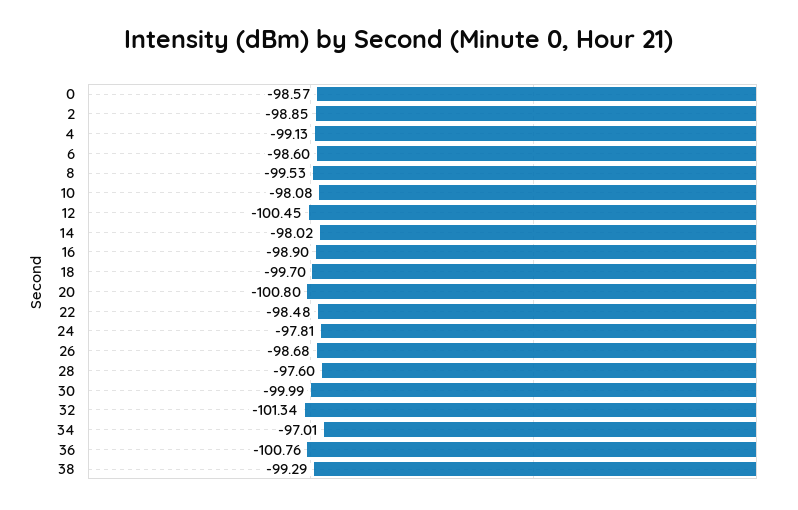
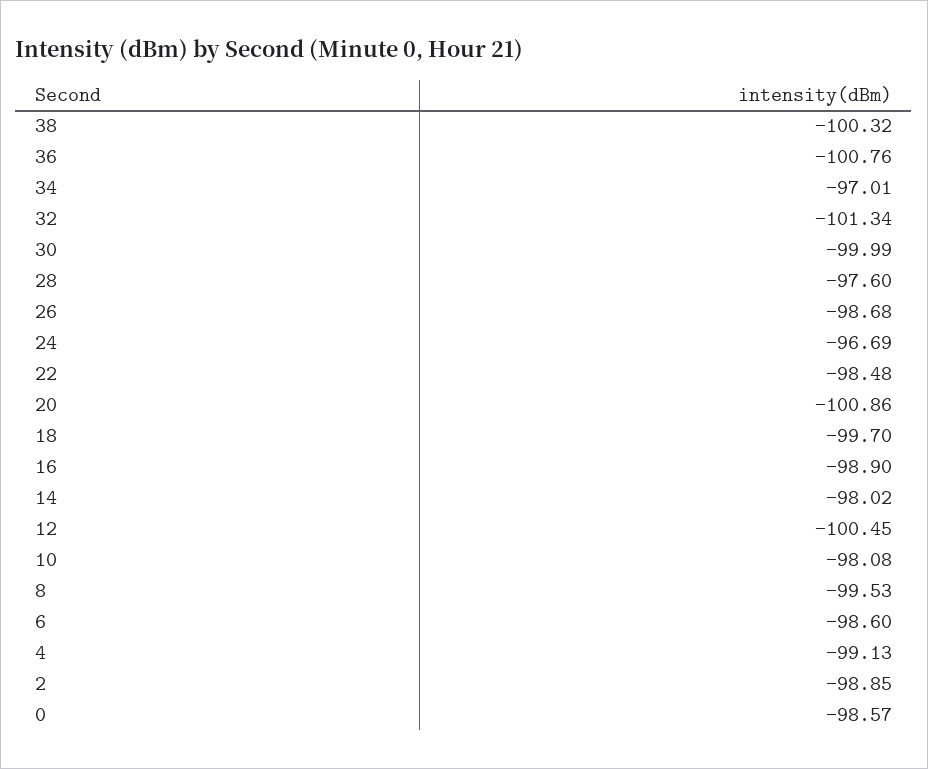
20: -100.8 -> -100.86
24: -97.81 -> -96.69
38: -99.29 -> -100.32

